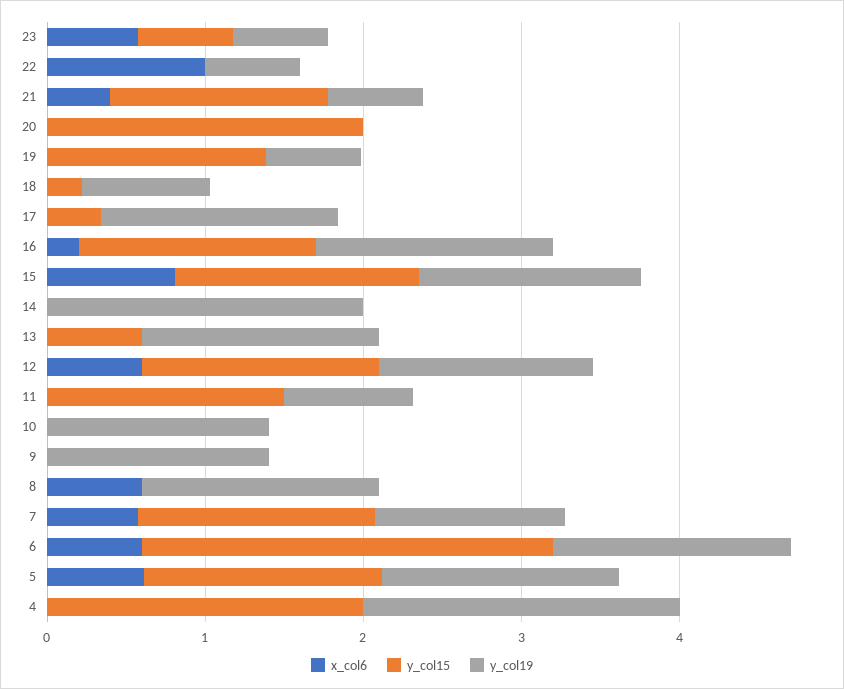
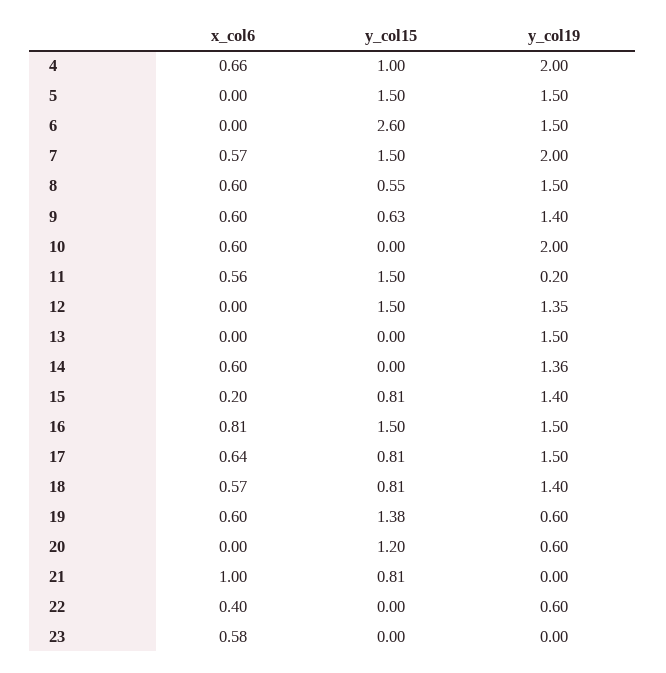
y_col15, 23: 0.6 -> 0
y_col19, 23: 0.6 -> 0
x_col6, 22: 1 -> 0.4
x_col6, 21: 0.4 -> 1
y_col15, 21: 1.4 -> 0.81
y_col19, 21: 0.6 -> 0
y_col15, 20: 2 -> 1.2
y_col19, 20: 0 -> 0.6
x_col6, 19: 0 -> 0.6
x_col6, 18: 0 -> 0.57
y_col15, 18: 0.2 -> 0.81
y_col19, 18: 0.8 -> 1.4
x_col6, 17: 0 -> 0.64
y_col15, 17: 0.4 -> 0.81
x_col6, 16: 0.2 -> 0.81
x_col6, 15: 0.8 -> 0.2
y_col15, 15: 1.6 -> 0.81
x_col6, 14: 0 -> 0.6
y_col19, 14: 2 -> 1.36
y_col15, 13: 0.6 -> 0
x_col6, 12: 0.6 -> 0
x_col6, 11: 0 -> 0.56
y_col19, 11: 0.8 -> 0.2
x_col6, 10: 0 -> 0.6
y_col19, 10: 1.4 -> 2
x_col6, 9: 0 -> 0.6
y_col15, 9: 0 -> 0.63
y_col15, 8: 0 -> 0.55
y_col19, 7: 1.2 -> 2
x_col6, 6: 0.6 -> 0
x_col6, 5: 0.6 -> 0
x_col6, 4: 0 -> 0.66
y_col15, 4: 2 -> 1

